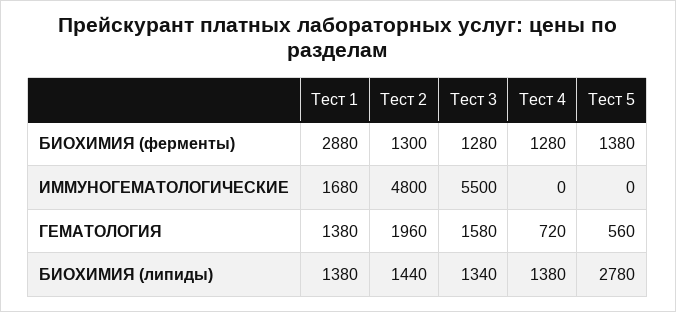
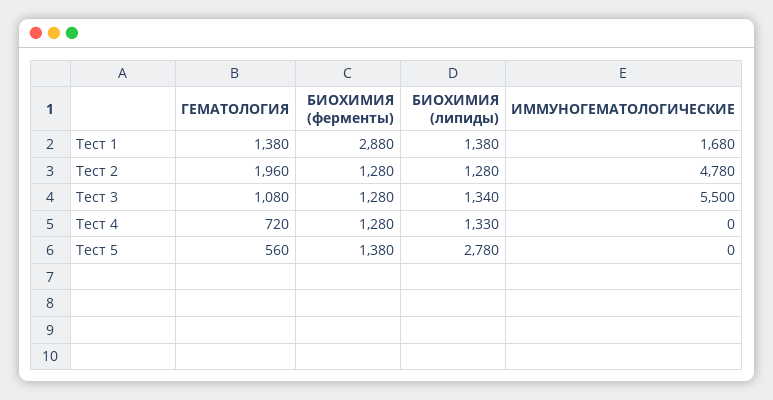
Тест 2, БИОХИМИЯ (ферменты): 1300 -> 1280
Тест 2, ИММУНОГЕМАТОЛОГИЧЕСКИЕ: 4800 -> 4780
Тест 3, ГЕМАТОЛОГИЯ: 1580 -> 1080
Тест 2, БИОХИМИЯ (липиды): 1440 -> 1280
Тест 4, БИОХИМИЯ (липиды): 1380 -> 1330

